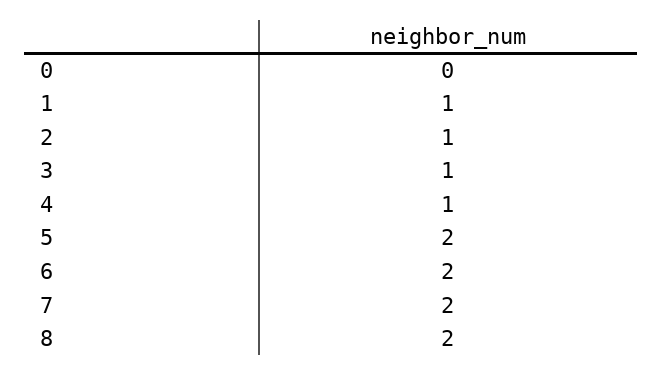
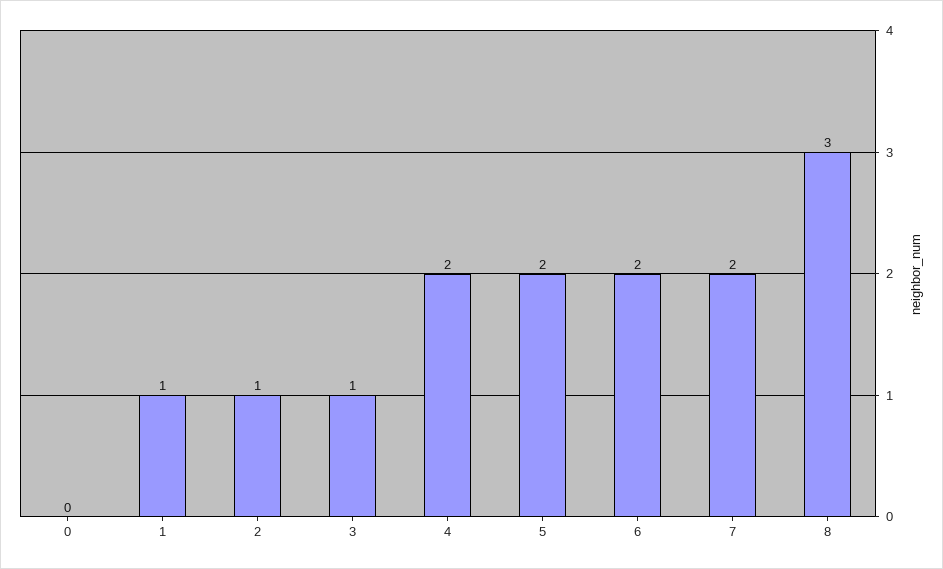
4: 1 -> 2
8: 2 -> 3

